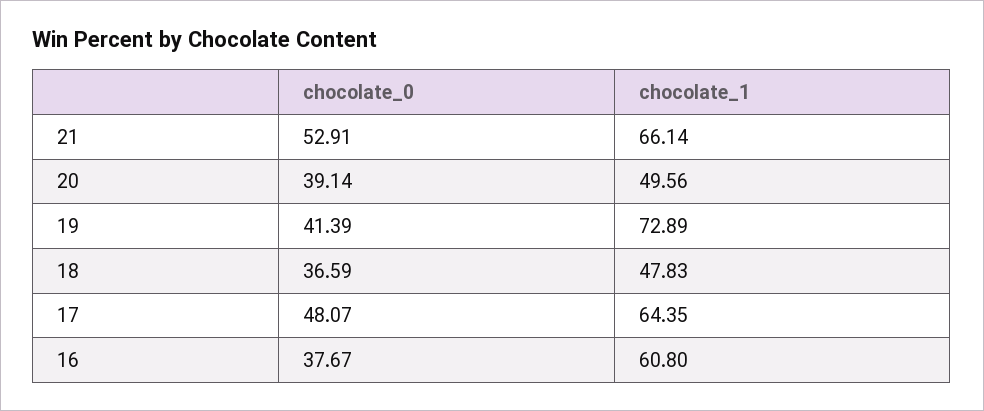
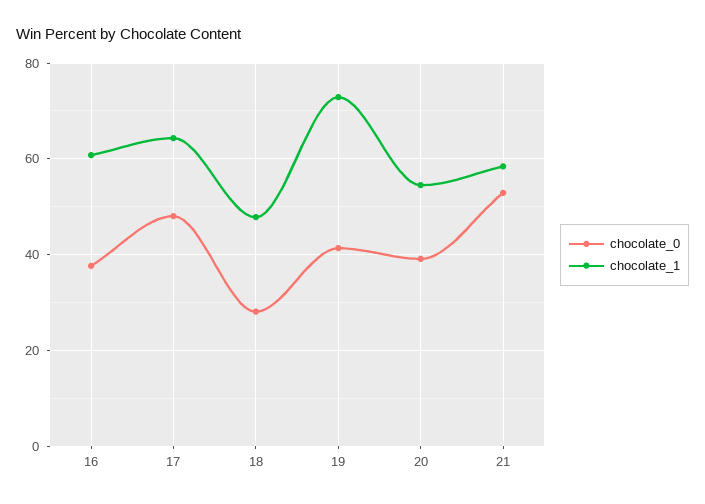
chocolate_1, 21: 66.14 -> 58
chocolate_1, 20: 49.56 -> 54
chocolate_0, 18: 36.59 -> 28

